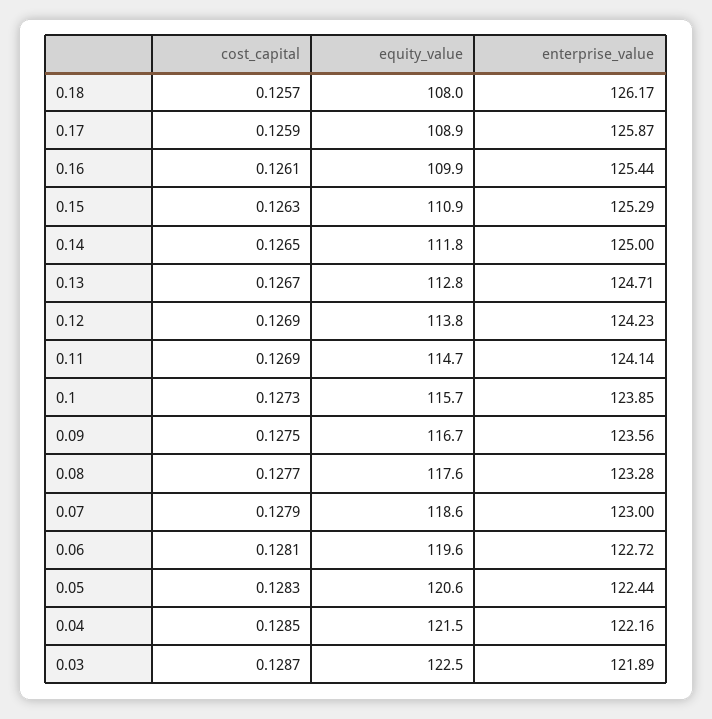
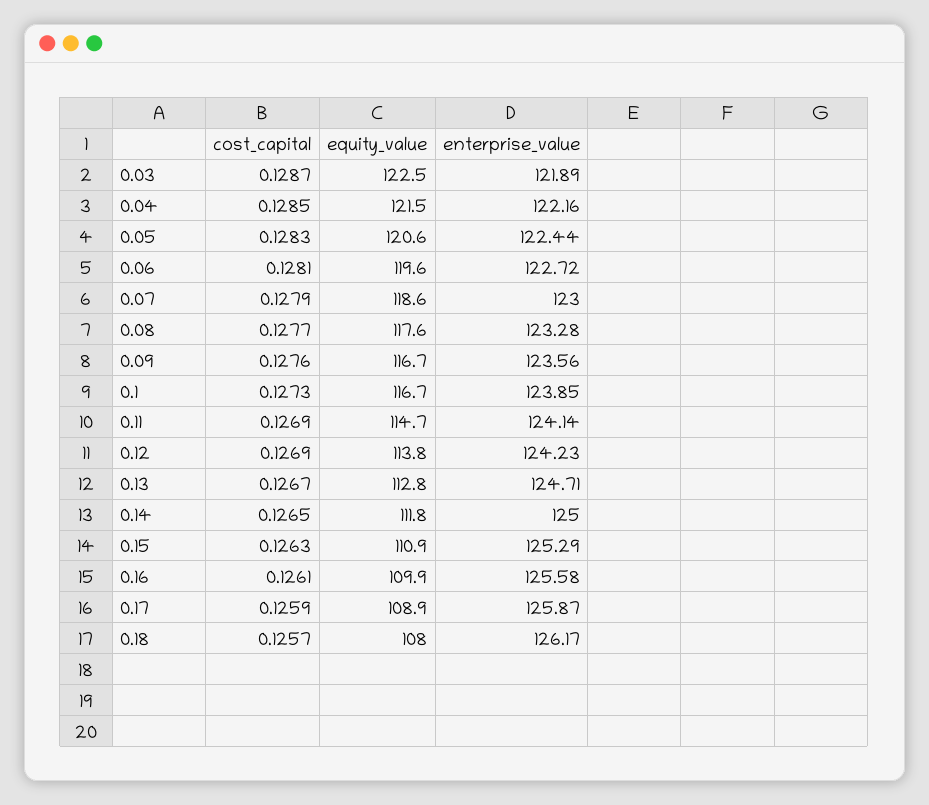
enterprise_value, 0.16: 125.44 -> 125.58
equity_value, 0.1: 115.7 -> 116.7
cost_capital, 0.09: 0.1275 -> 0.1276

